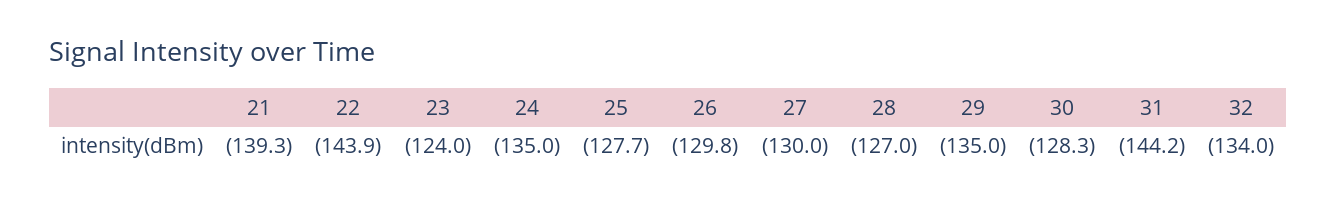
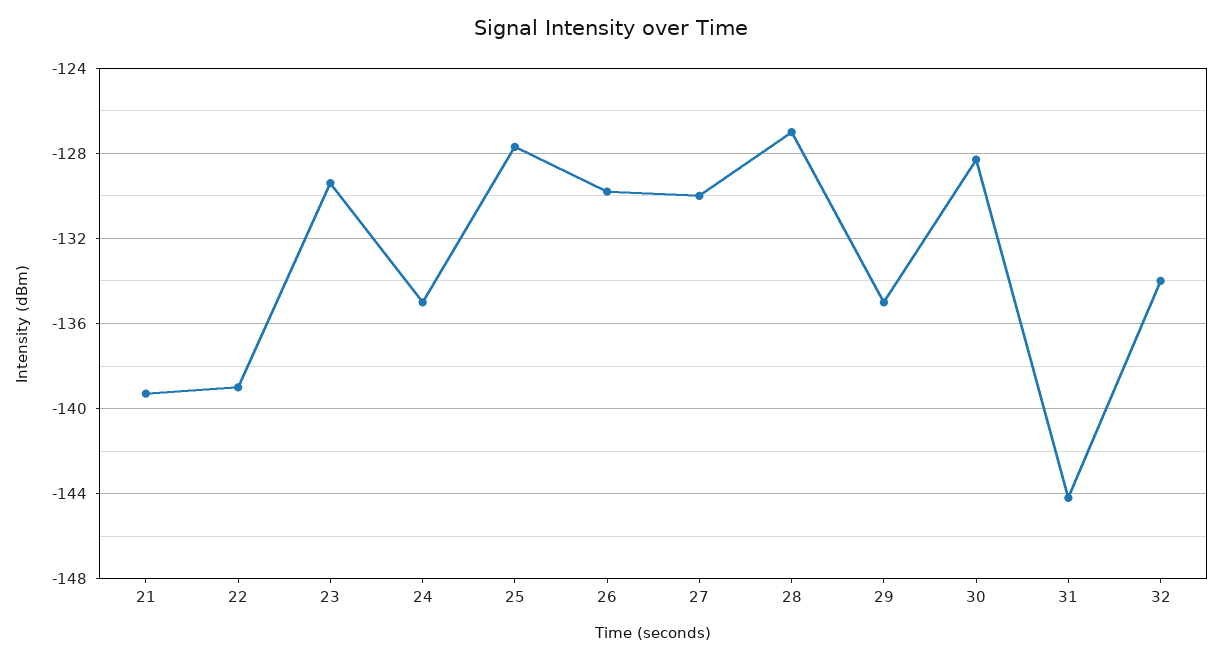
22: -143.9 -> -139
23: -124 -> -129.5

